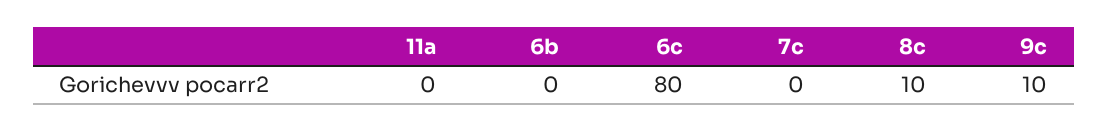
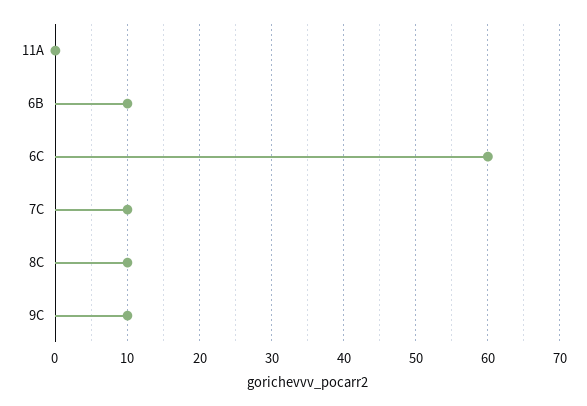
6b: 0 -> 10
6c: 80 -> 60
7c: 0 -> 10

